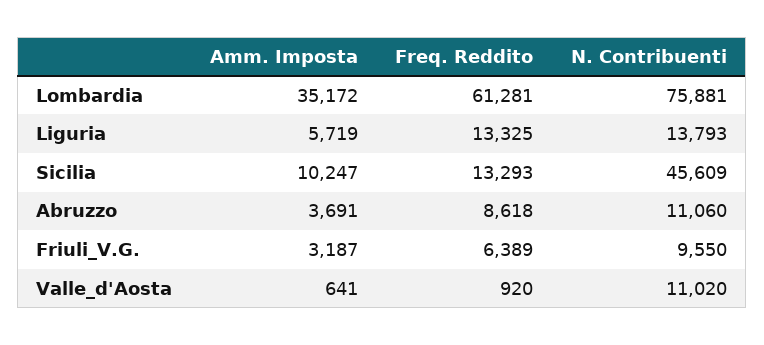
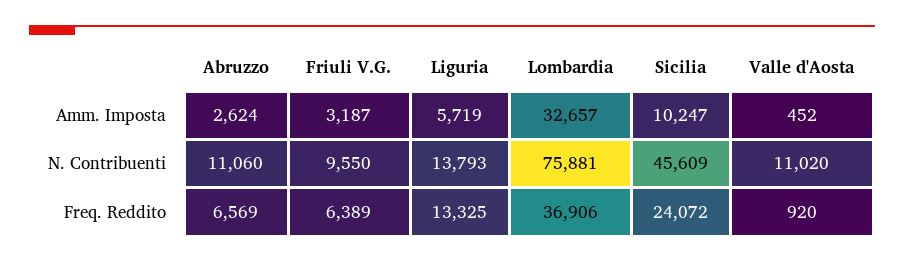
Amm. Imposta, Lombardia: 35172 -> 32657
Freq. Reddito, Lombardia: 61281 -> 36906
Freq. Reddito, Sicilia: 13293 -> 24072
Amm. Imposta, Abruzzo: 3691 -> 2624
Freq. Reddito, Abruzzo: 8618 -> 6569
Amm. Imposta, Valle_d'Aosta: 641 -> 452

